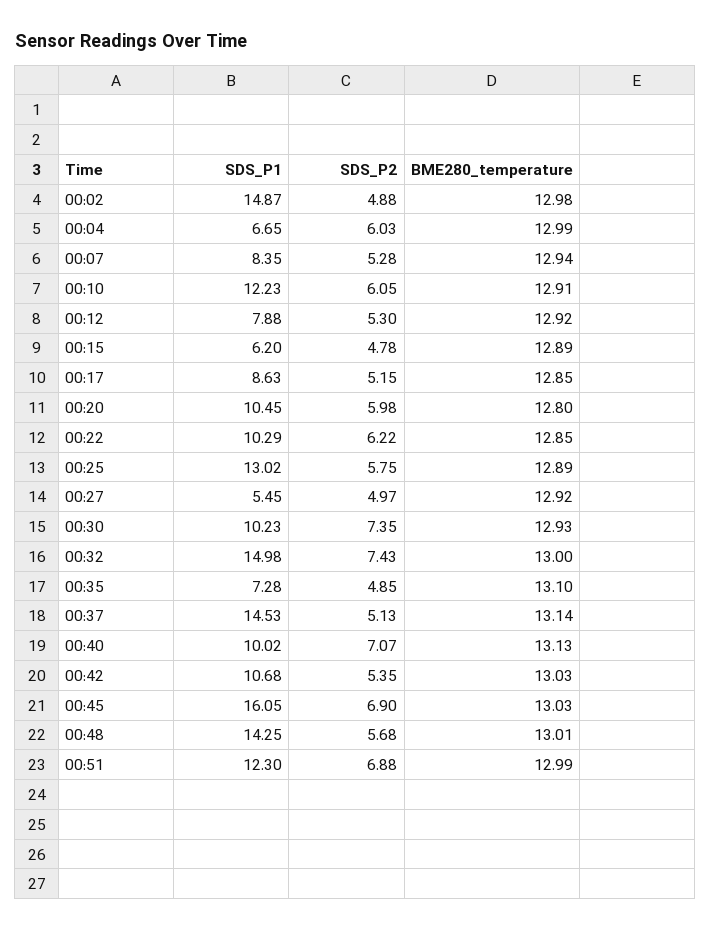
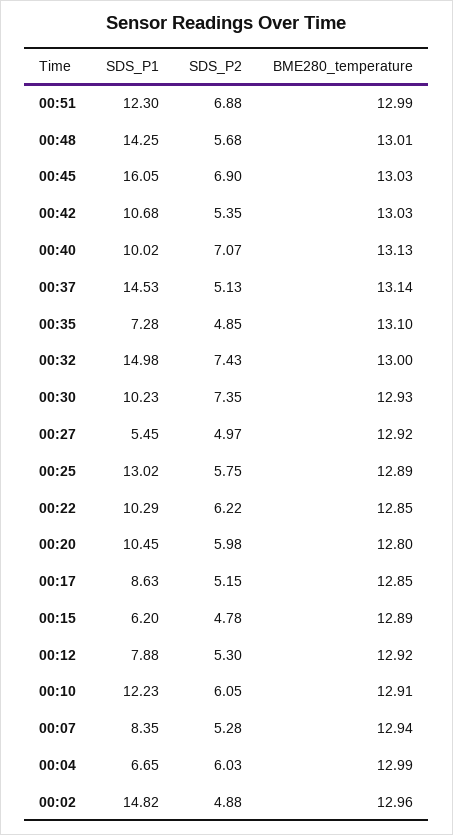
SDS_P1, 00:02: 14.87 -> 14.82
BME280_temperature, 00:02: 12.98 -> 12.96

